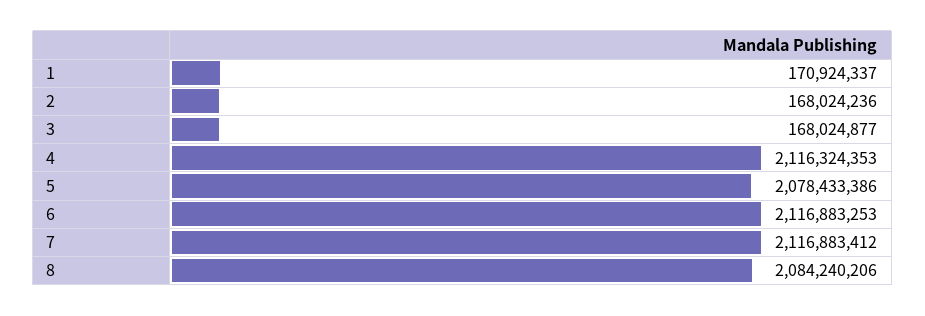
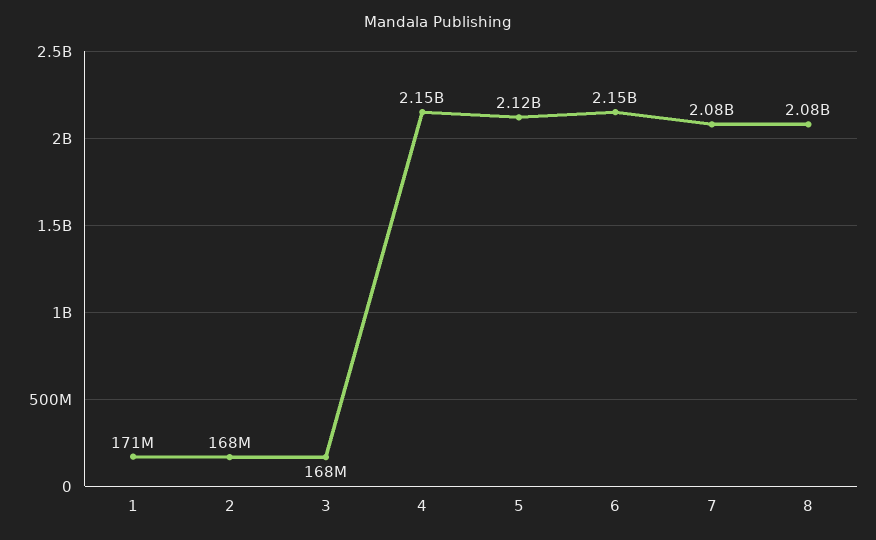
4: 2116324353 -> 2150000000
5: 2078433386 -> 2120000000
6: 2116883253 -> 2150000000
7: 2116883412 -> 2080000000

